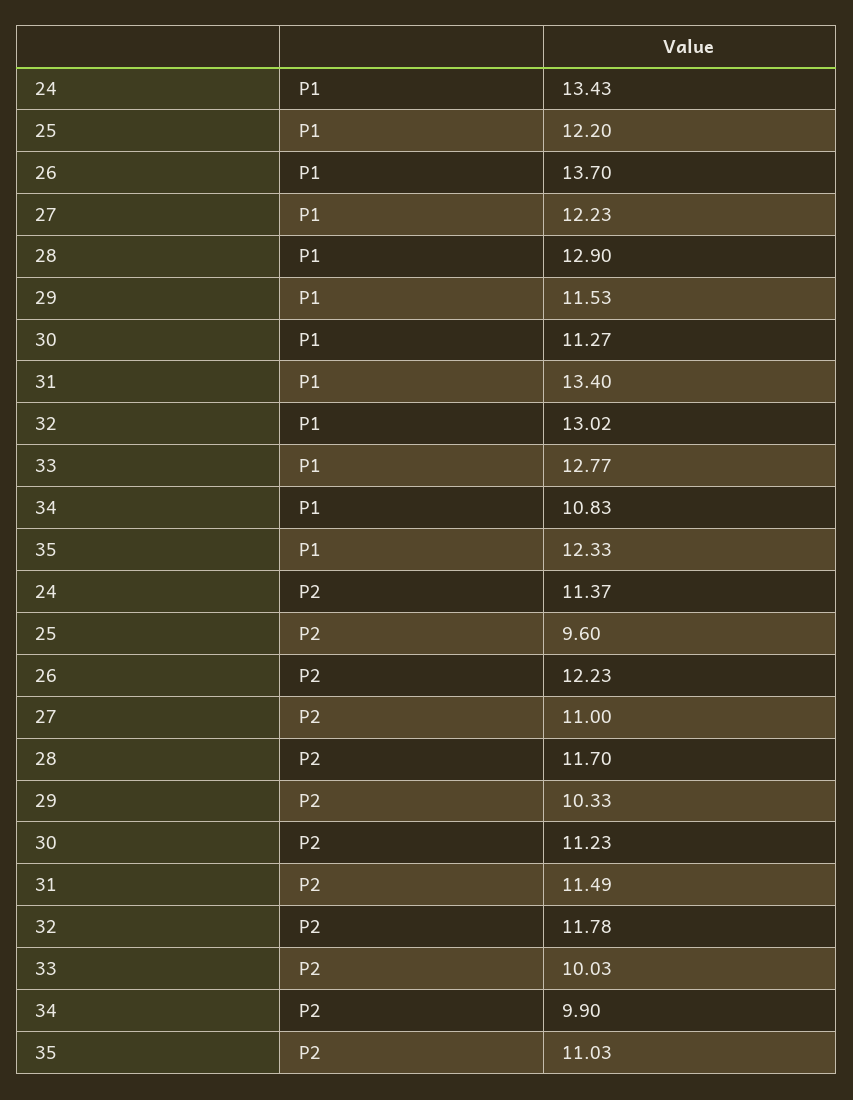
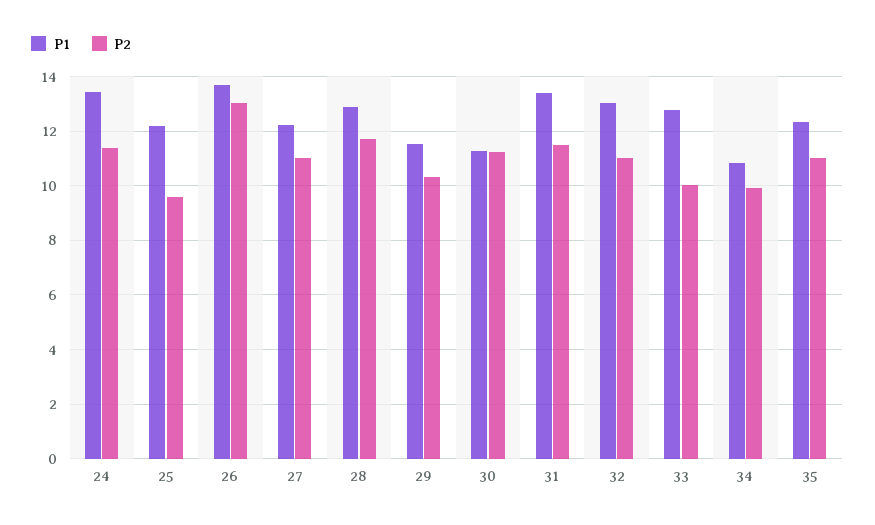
P2, 26: 12.23 -> 13
P2, 32: 11.78 -> 11

